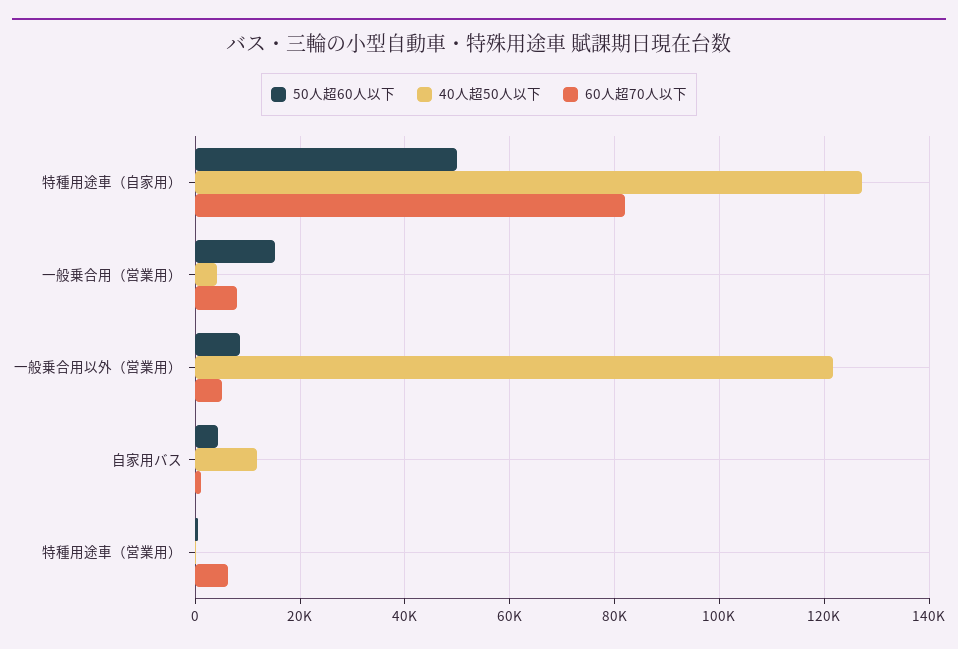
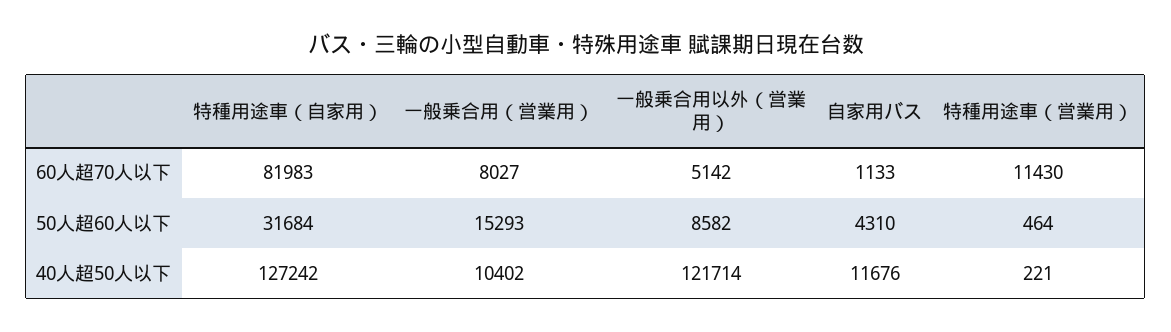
50人超60人以下, 特種用途車（自家用）: 50000 -> 31684
40人超50人以下, 一般乗合用（営業用）: 4000 -> 10402
60人超70人以下, 特種用途車（営業用）: 6000 -> 11430

